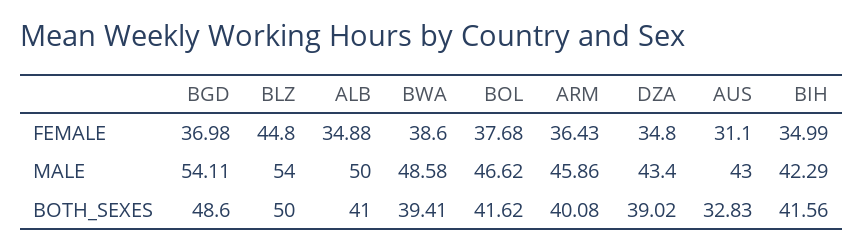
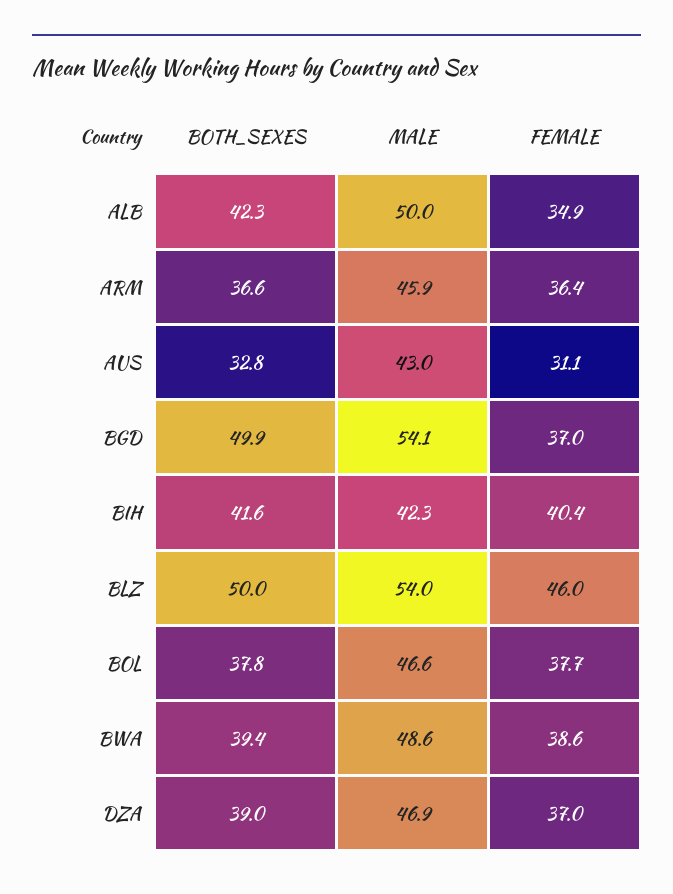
BLZ, FEMALE: 44.8 -> 46
DZA, FEMALE: 34.8 -> 37
BIH, FEMALE: 34.99 -> 40.4
DZA, MALE: 43.4 -> 46.9
BGD, BOTH_SEXES: 48.6 -> 49.9
ALB, BOTH_SEXES: 41 -> 42.3
BOL, BOTH_SEXES: 41.62 -> 37.8
ARM, BOTH_SEXES: 40.08 -> 36.6

